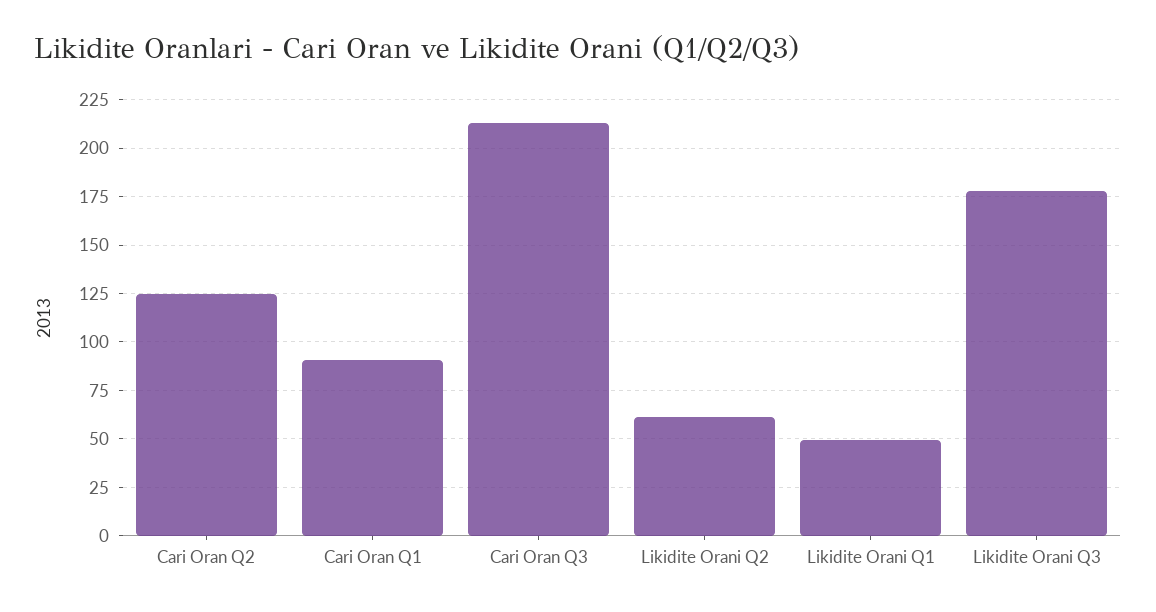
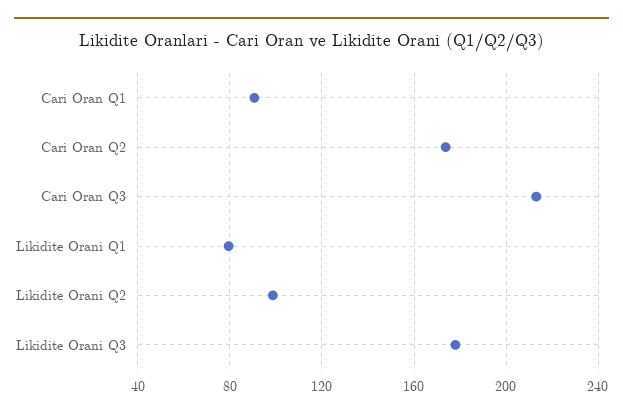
Cari Oran Q2: 125 -> 175
Likidite Orani Q2: 60 -> 100
Likidite Orani Q1: 50 -> 80

